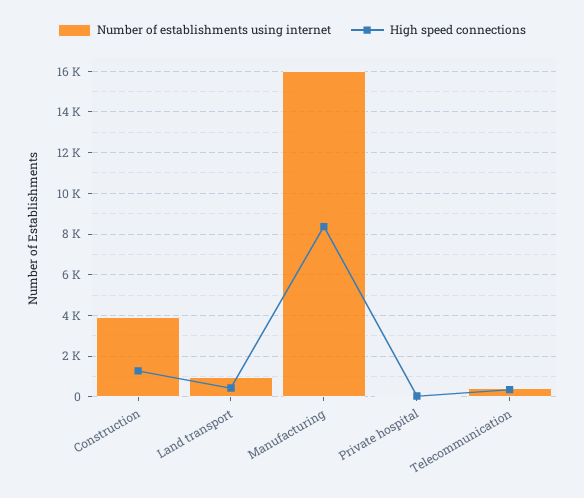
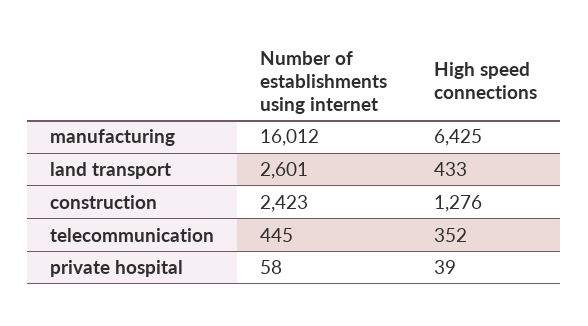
Number of establishments using internet, Construction: 4000 -> 2423
Number of establishments using internet, Land transport: 1000 -> 2601
High speed connections, Manufacturing: 8500 -> 6425

